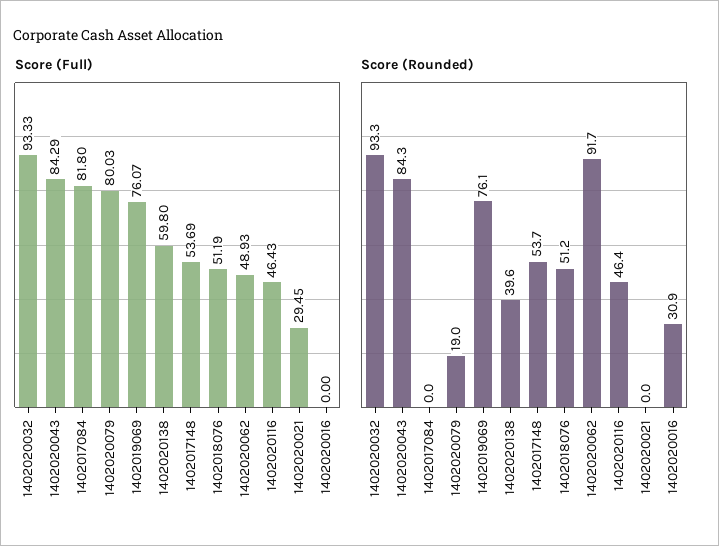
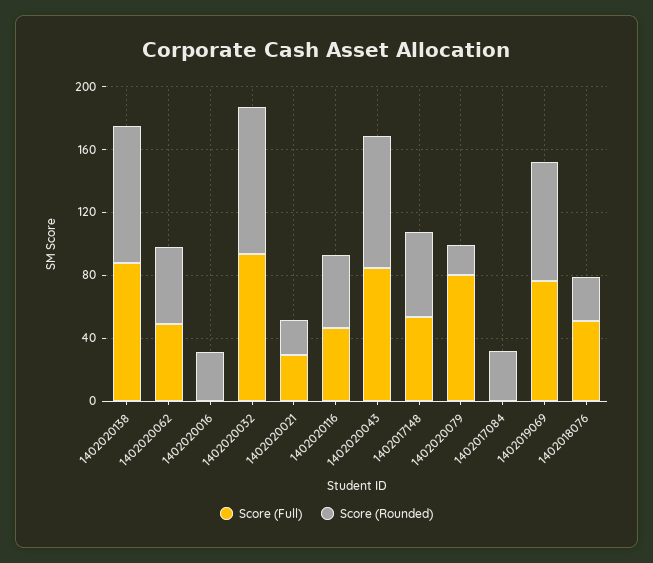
Score (Full), 1402017084: 81.8 -> 0
Score (Full), 1402020138: 59.8 -> 90
Score (Rounded), 1402017084: 0 -> 30
Score (Rounded), 1402020138: 39.6 -> 90
Score (Rounded), 1402018076: 51.2 -> 30
Score (Rounded), 1402020062: 91.7 -> 50
Score (Rounded), 1402020021: 0 -> 20

